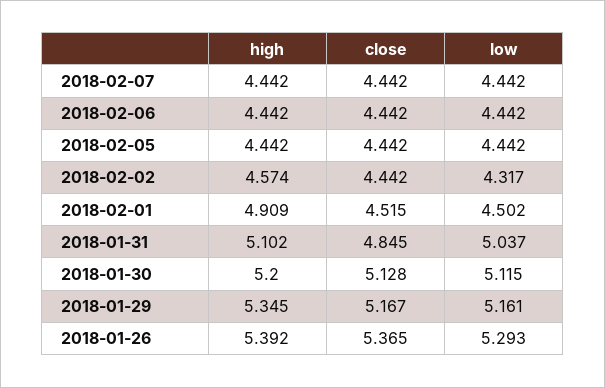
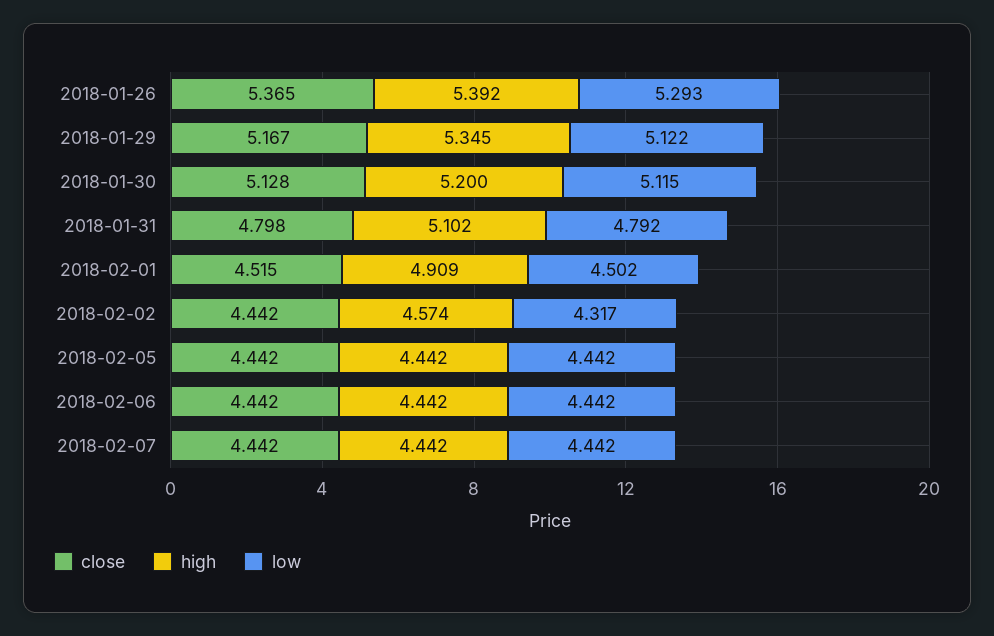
close, 2018-01-31: 4.845 -> 4.798
low, 2018-01-31: 5.037 -> 4.792
low, 2018-01-29: 5.161 -> 5.122

